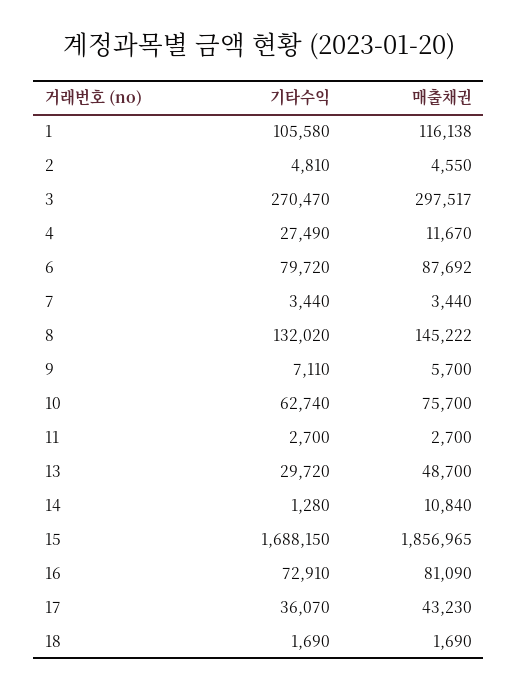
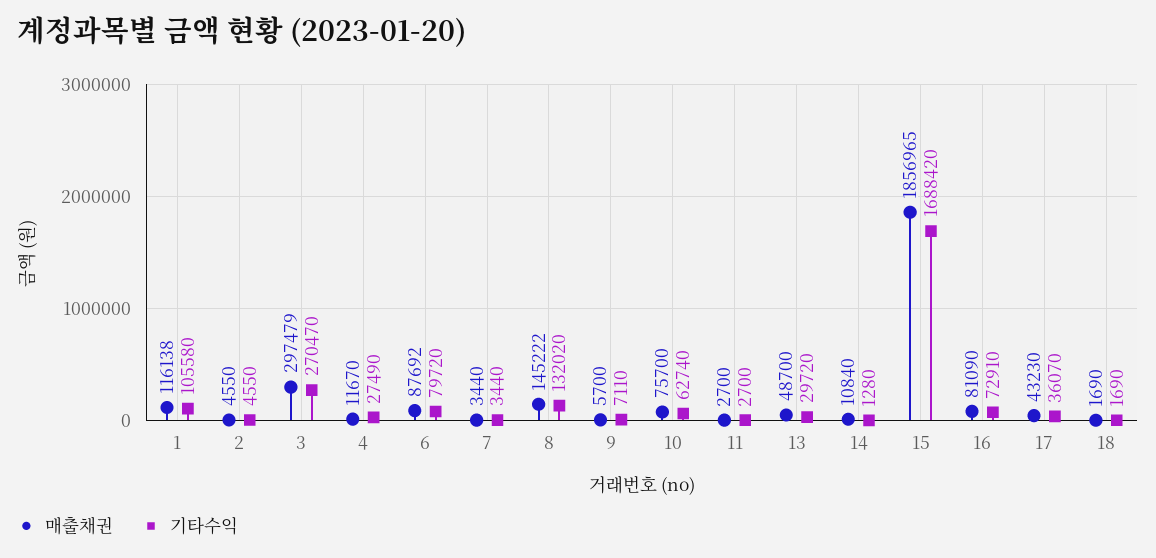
기타수익, 2: 4810 -> 4550
매출채권, 3: 297517 -> 297479
기타수익, 15: 1688150 -> 1688420

